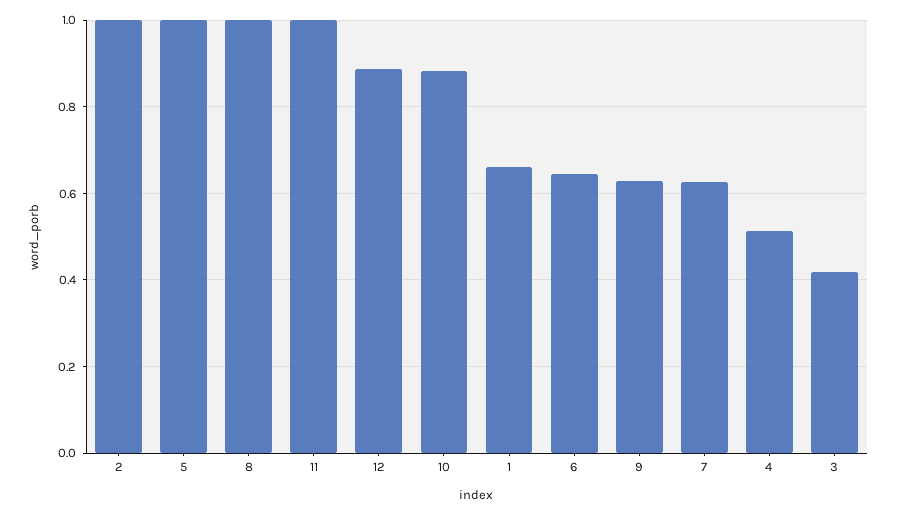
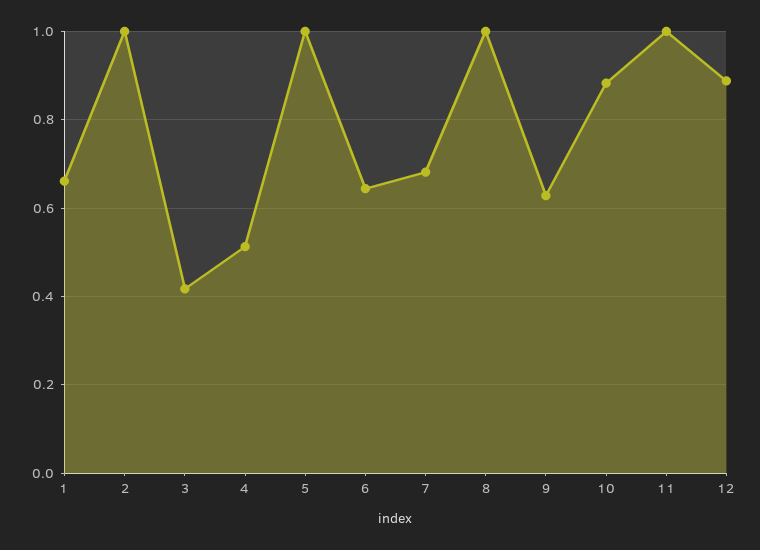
7: 0.62 -> 0.68

